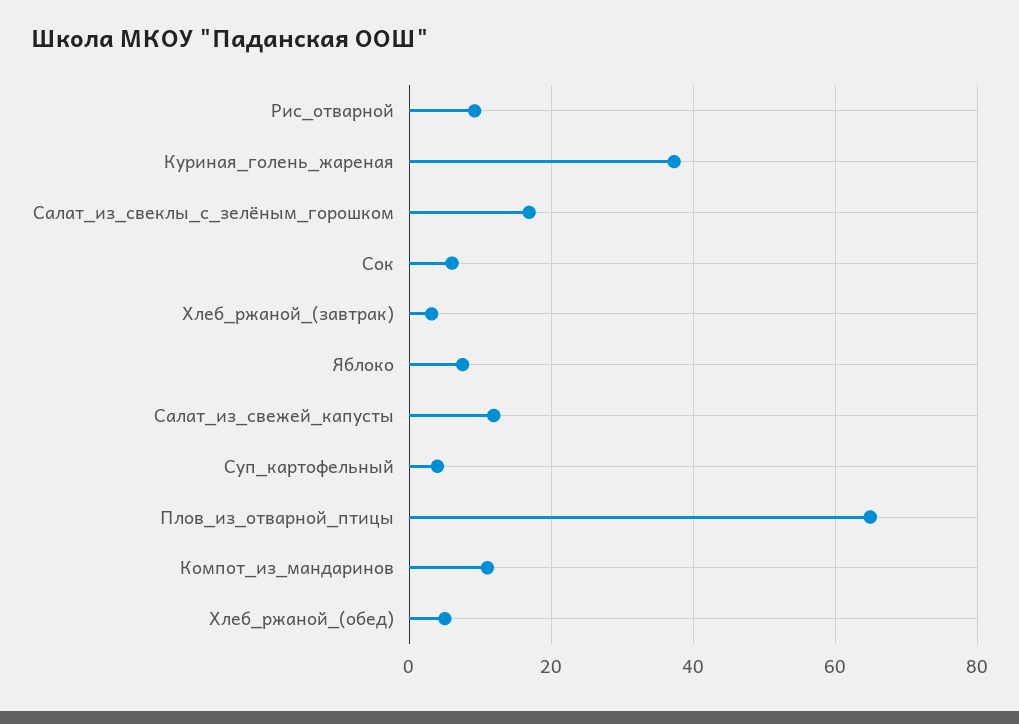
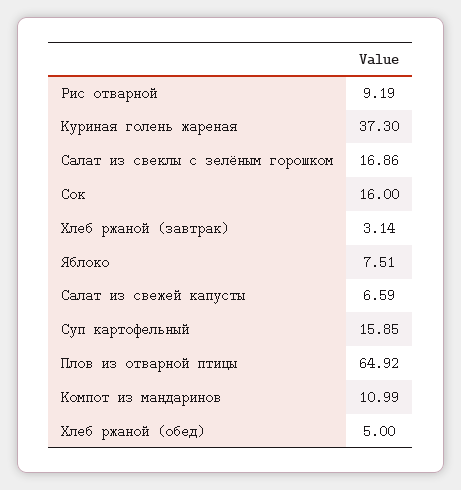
Сок: 6 -> 16
Салат_из_свежей_капусты: 12 -> 6.59
Суп_картофельный: 4 -> 15.85

